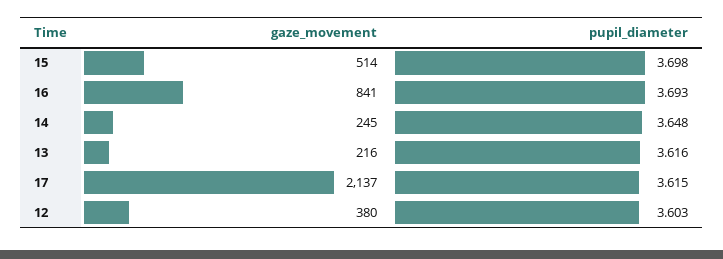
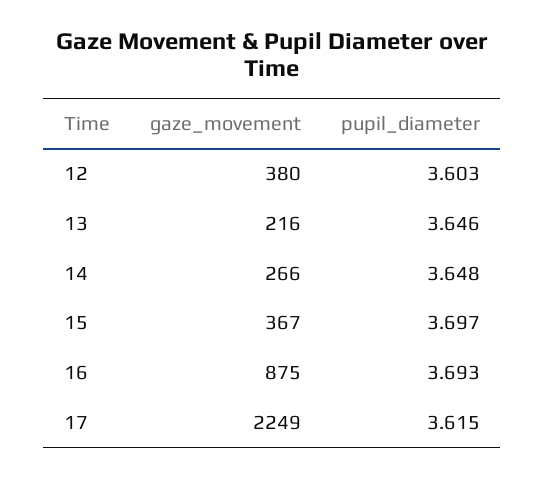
gaze_movement, 15: 514 -> 367
pupil_diameter, 15: 3.698 -> 3.697
gaze_movement, 16: 841 -> 875
gaze_movement, 14: 245 -> 266
pupil_diameter, 13: 3.616 -> 3.646
gaze_movement, 17: 2137 -> 2249

